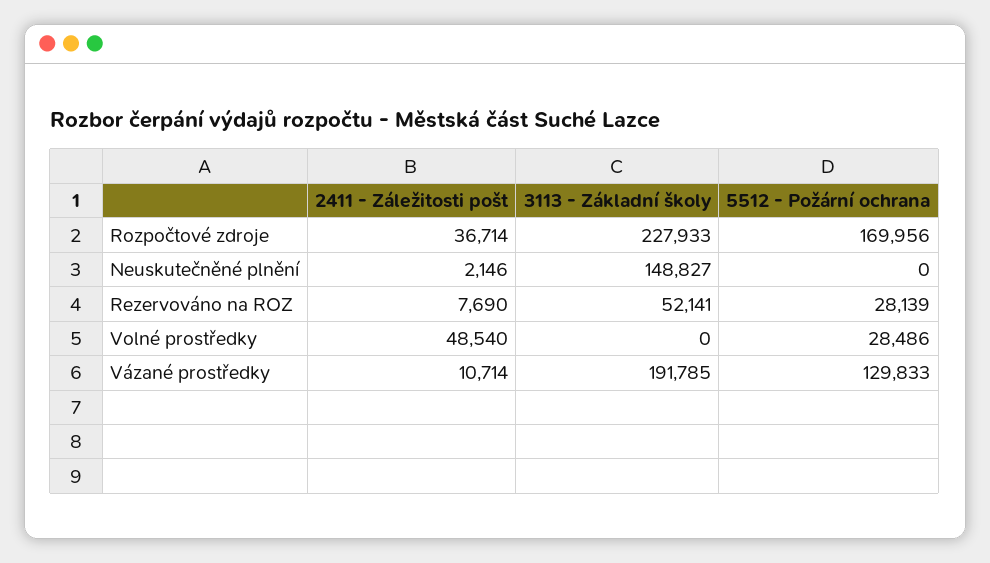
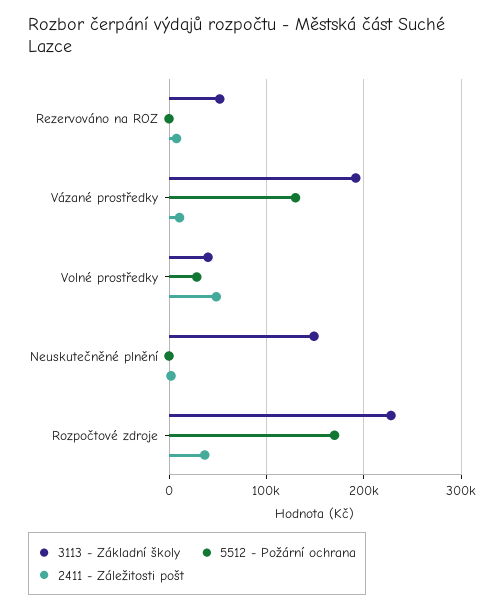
5512 - Požární ochrana, Rezervováno na ROZ: 28139 -> 0
3113 - Základní školy, Volné prostředky: 0 -> 40000

